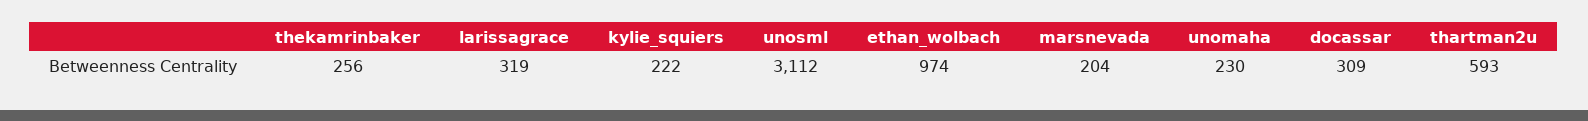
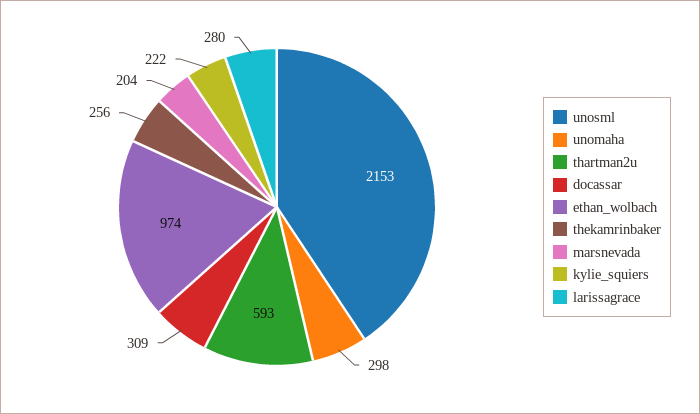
larissagrace: 319 -> 280
unosml: 3112 -> 2153
unomaha: 230 -> 298

